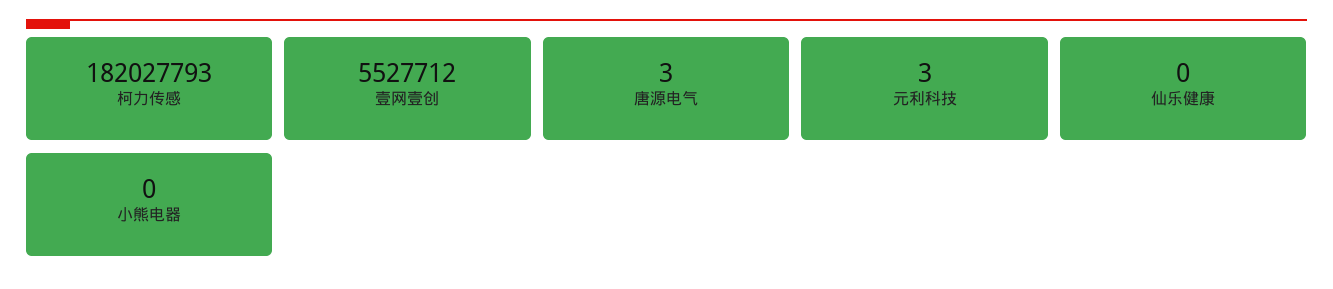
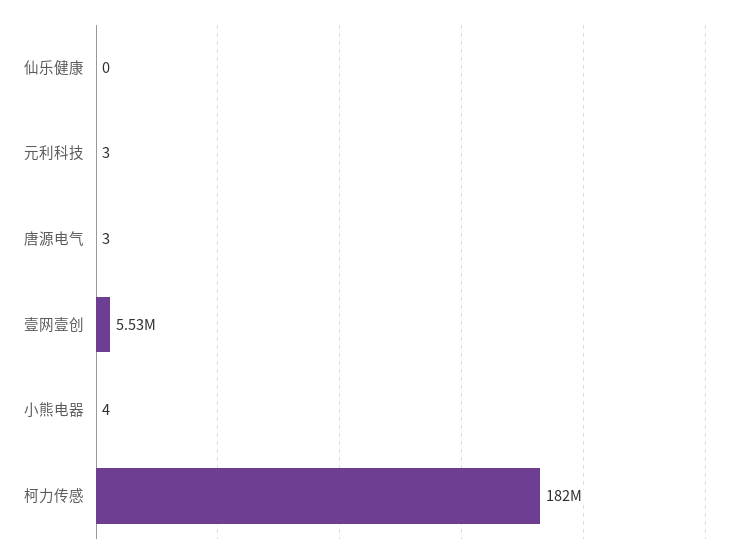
小熊电器: 0 -> 4

